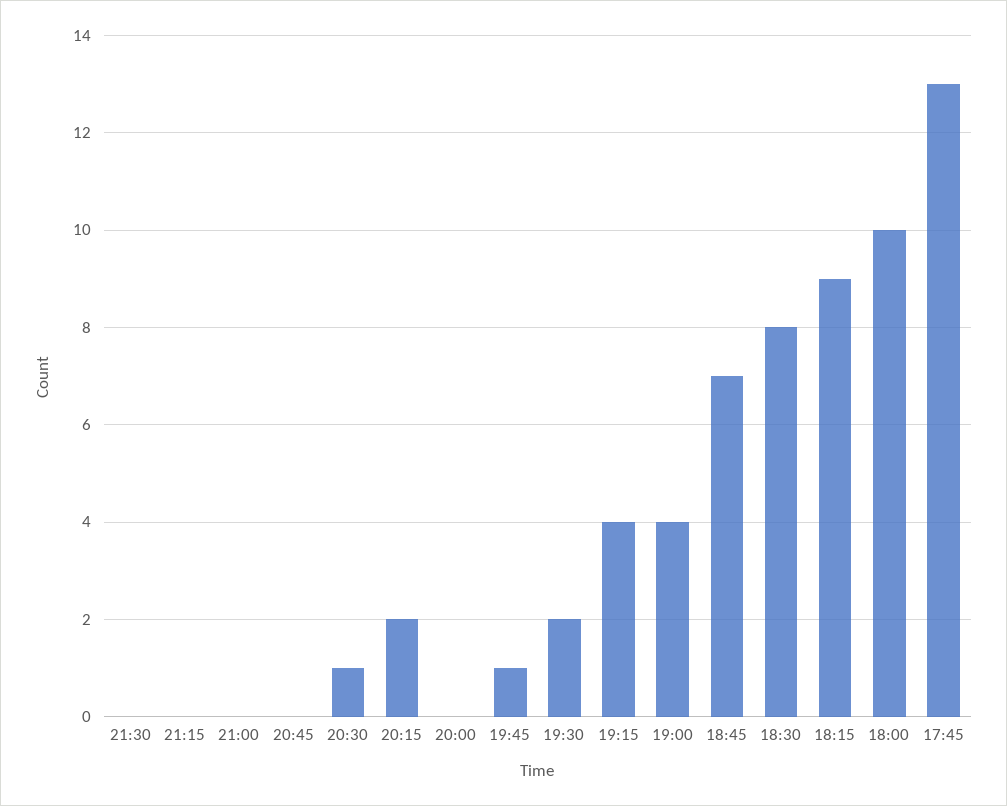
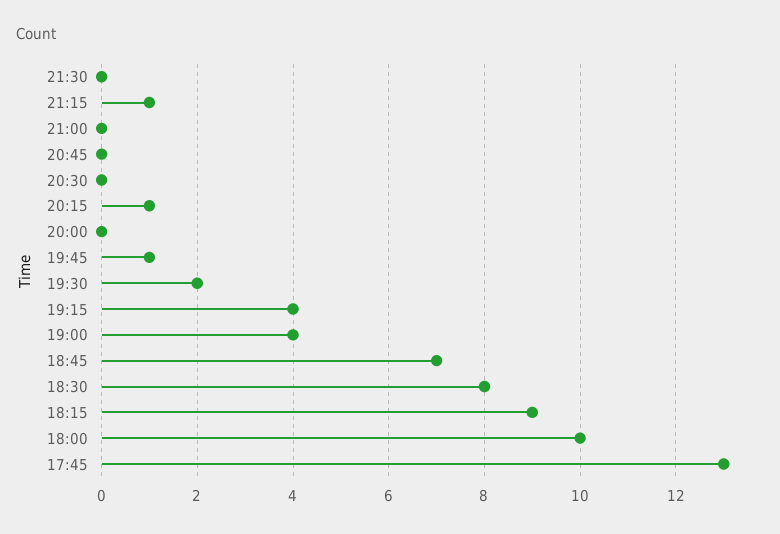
21:15: 0 -> 1
20:30: 1 -> 0
20:15: 2 -> 1

